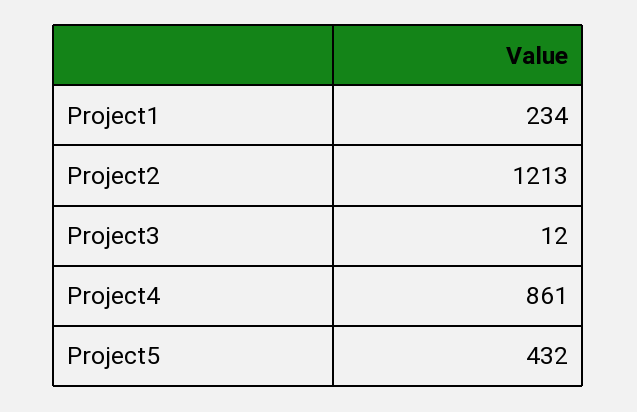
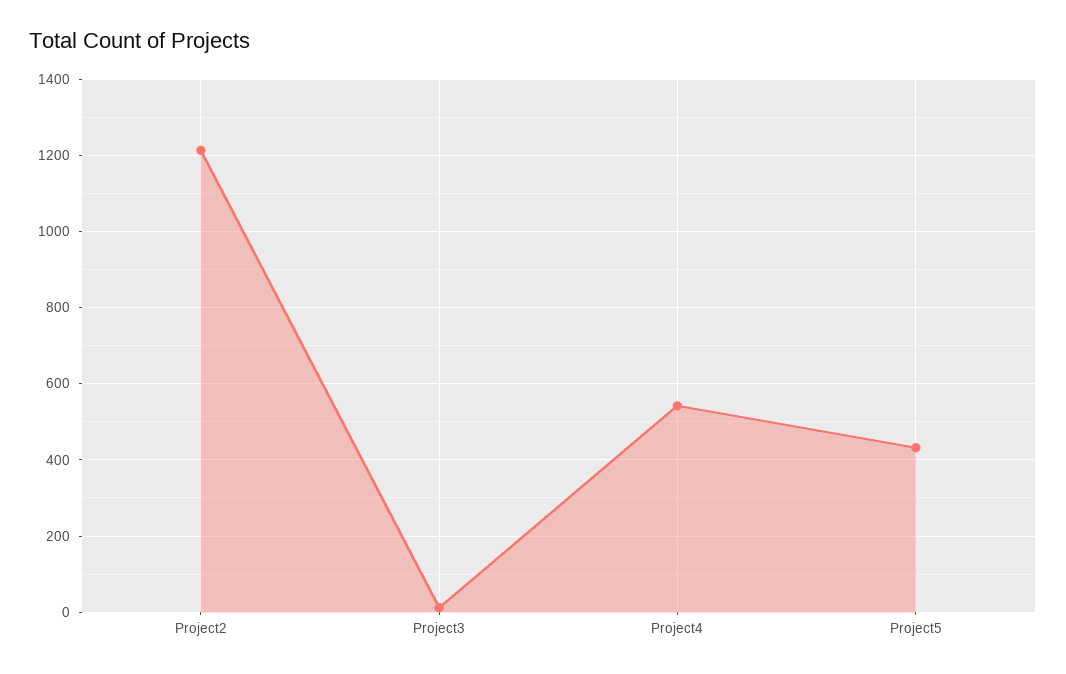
Project1: 234 -> none
Project4: 861 -> 540

